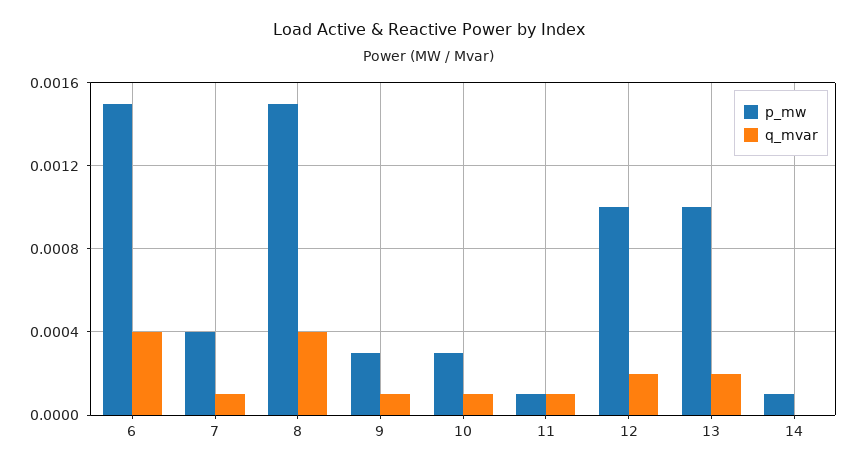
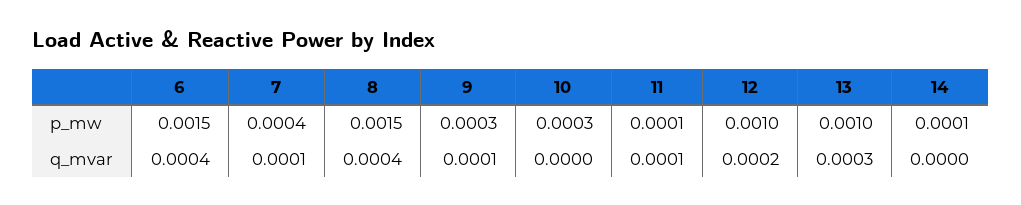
q_mvar, 10: 0.0001 -> 0
q_mvar, 13: 0.0002 -> 0.0003

